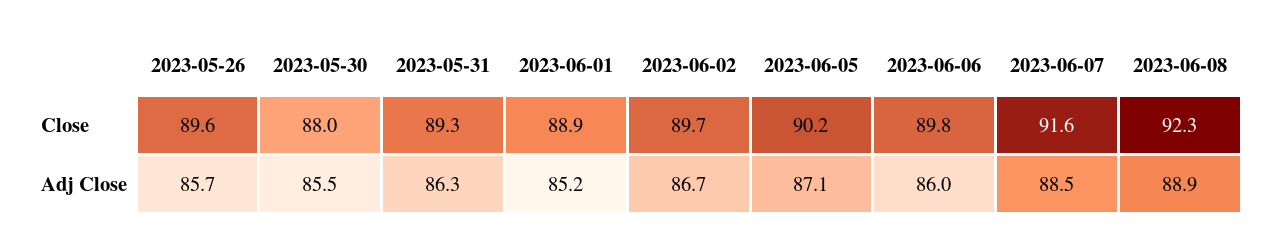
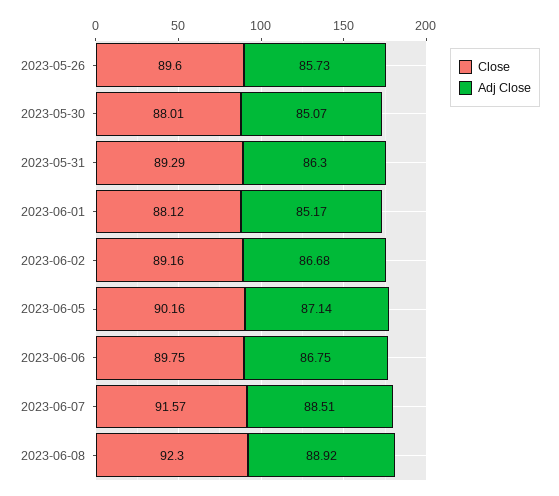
Close, 2023-06-01: 88.9 -> 88.12
Close, 2023-06-02: 89.7 -> 89.16
Adj Close, 2023-05-30: 85.5 -> 85.07
Adj Close, 2023-06-06: 86 -> 86.75

